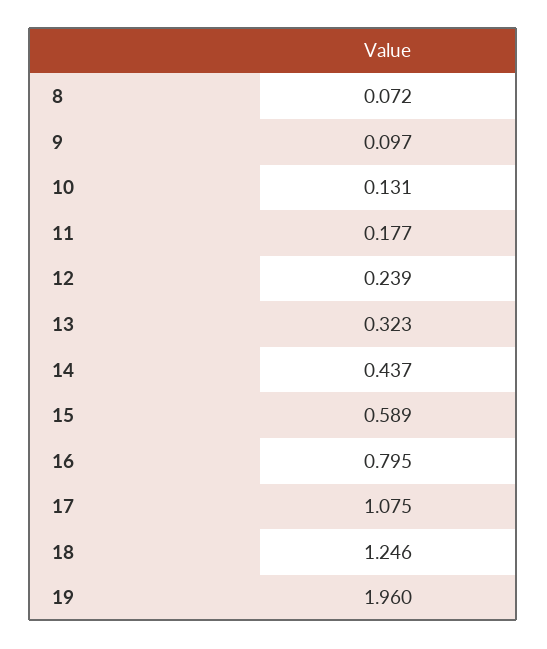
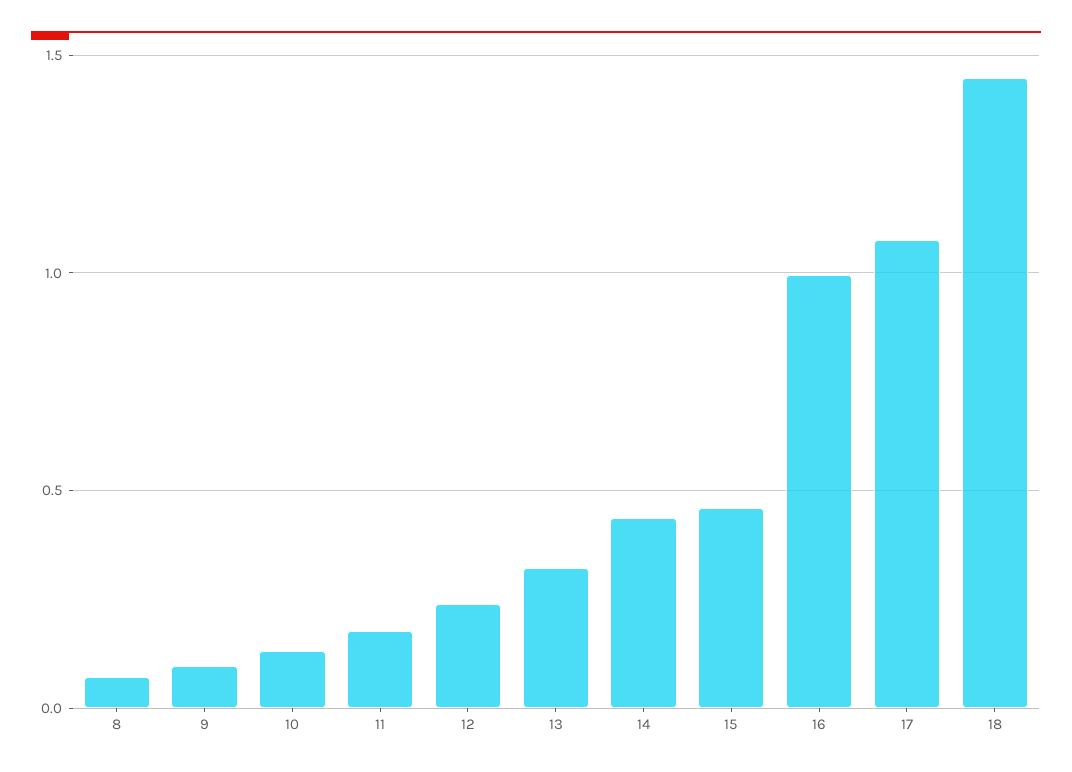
15: 0.589 -> 0.45
16: 0.795 -> 1
18: 1.246 -> 1.45
19: 1.96 -> none

